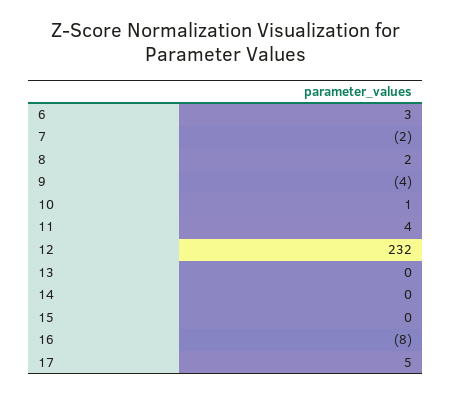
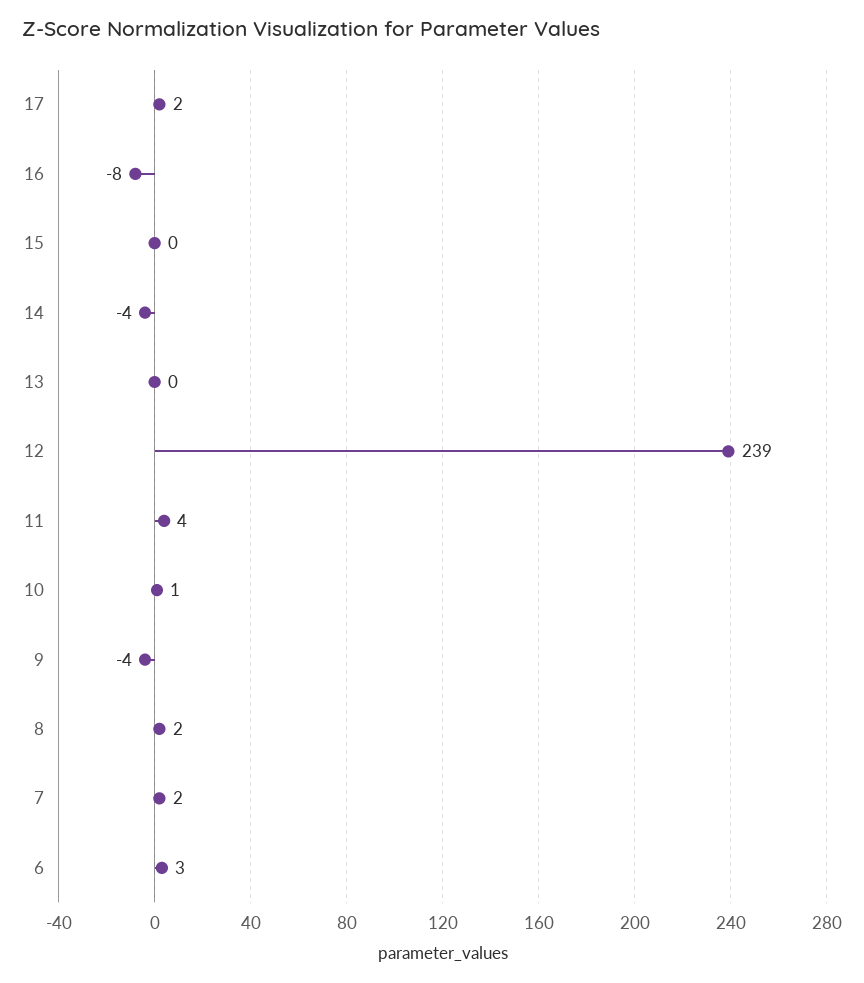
7: -2 -> 2
12: 232 -> 239
14: 0 -> -4
17: 5 -> 2

